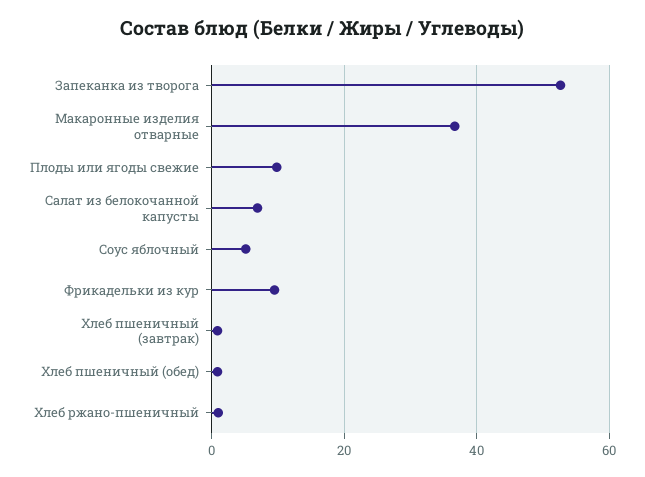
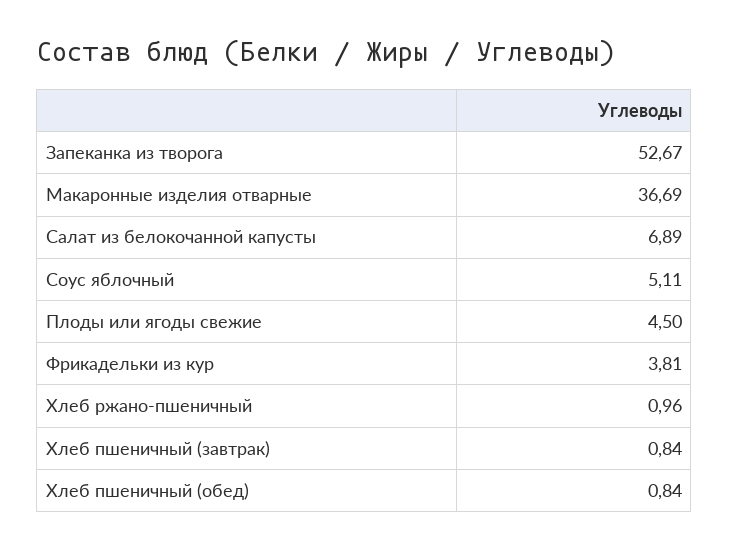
Плоды или ягоды свежие: 10 -> 4.5
Фрикадельки из кур: 10 -> 3.81

